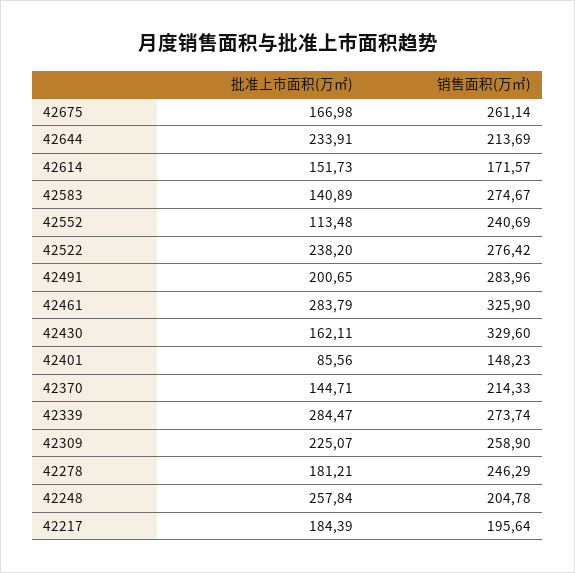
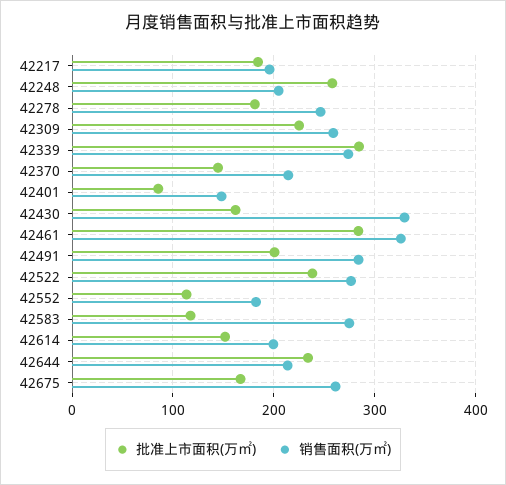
销售面积(万㎡), 42614: 171.57 -> 200
批准上市面积(万㎡), 42583: 140.89 -> 120
销售面积(万㎡), 42552: 240.69 -> 180

